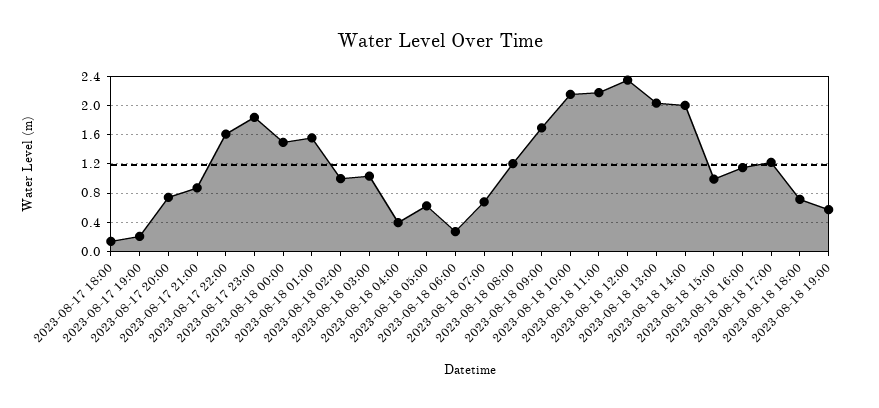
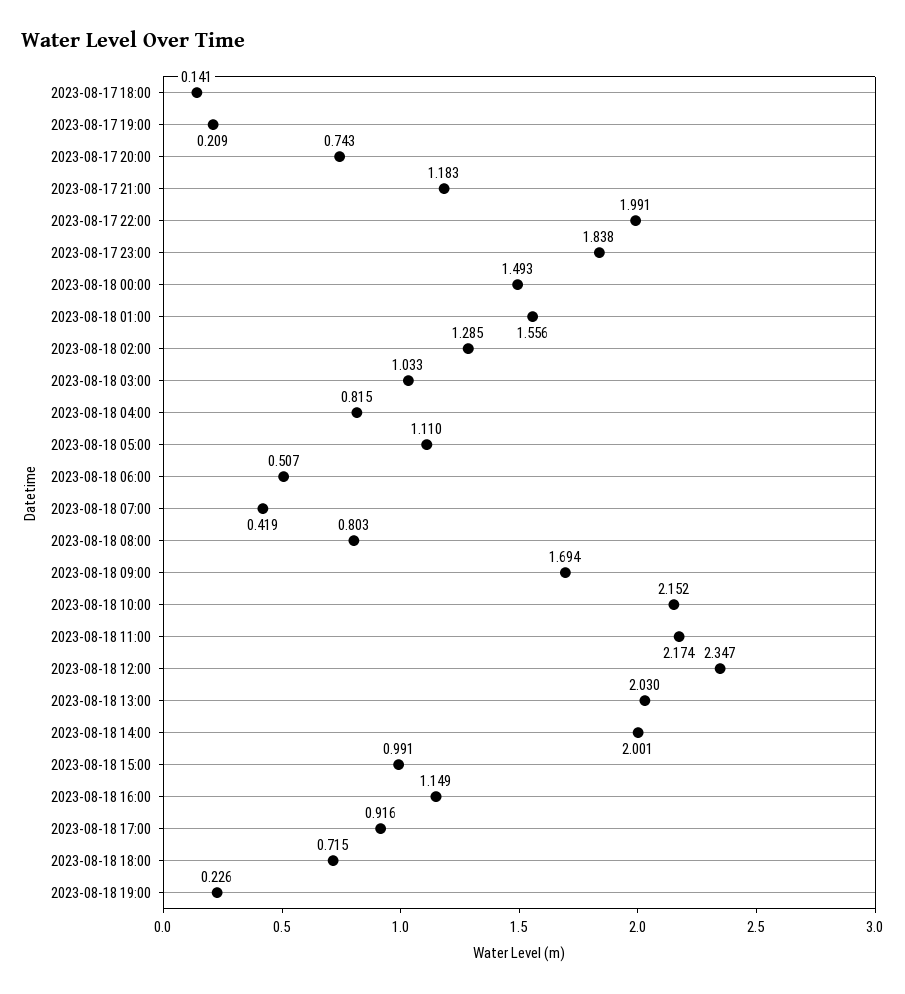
2023-08-17 21:00: 0.9 -> 1.183
2023-08-17 22:00: 1.6 -> 1.991
2023-08-18 02:00: 1 -> 1.285
2023-08-18 04:00: 0.4 -> 0.815
2023-08-18 05:00: 0.6 -> 1.11
2023-08-18 06:00: 0.3 -> 0.507
2023-08-18 07:00: 0.7 -> 0.419
2023-08-18 08:00: 1.2 -> 0.803
2023-08-18 17:00: 1.2 -> 0.916
2023-08-18 19:00: 0.6 -> 0.226

